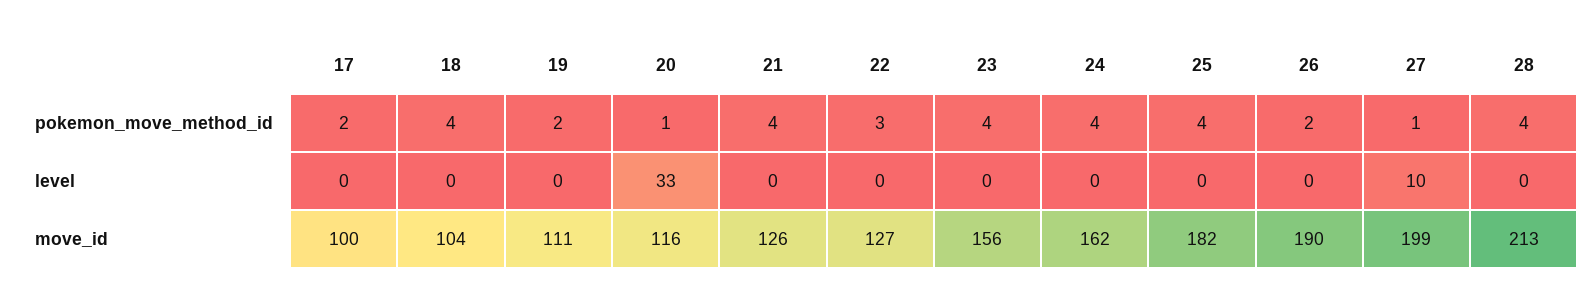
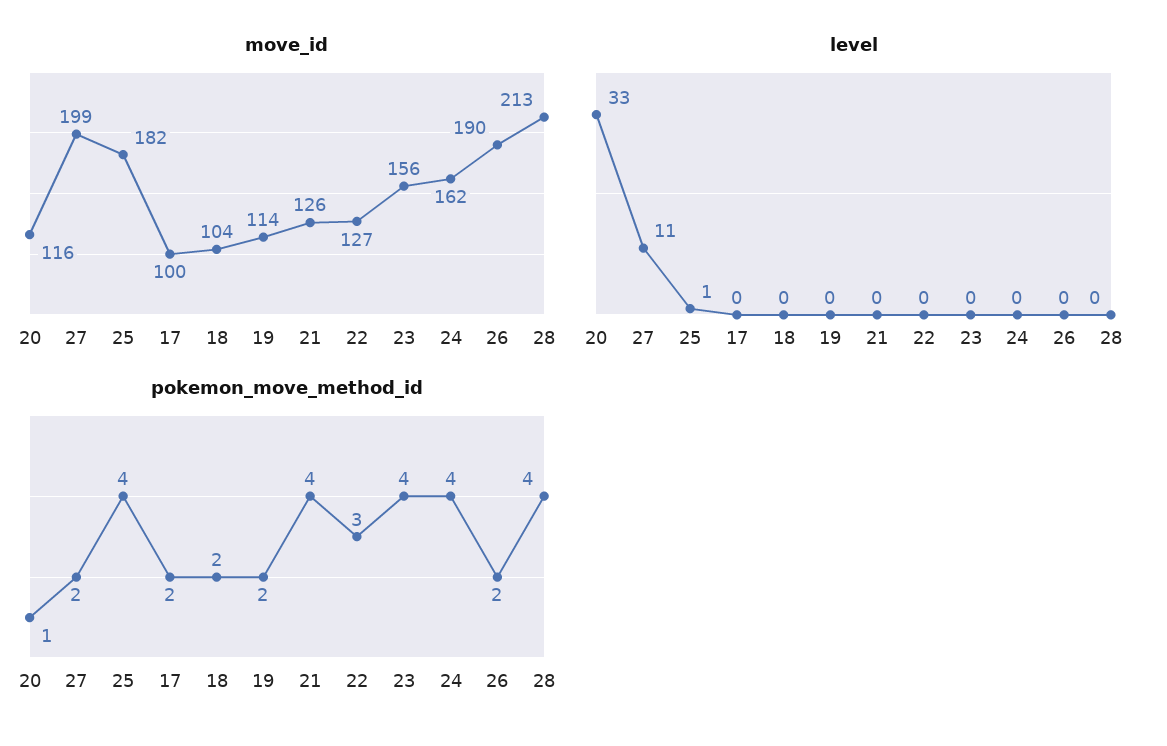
pokemon_move_method_id, 18: 4 -> 2
pokemon_move_method_id, 27: 1 -> 2
level, 25: 0 -> 1
level, 27: 10 -> 11
move_id, 19: 111 -> 114

